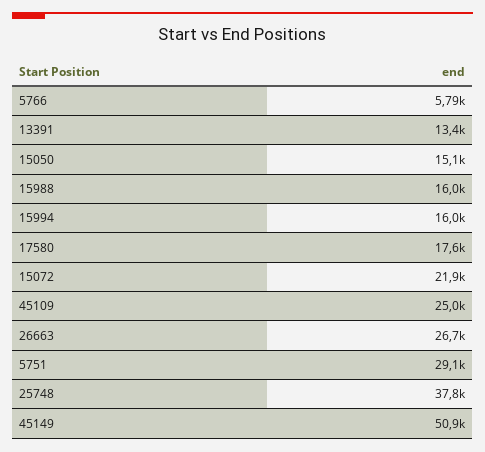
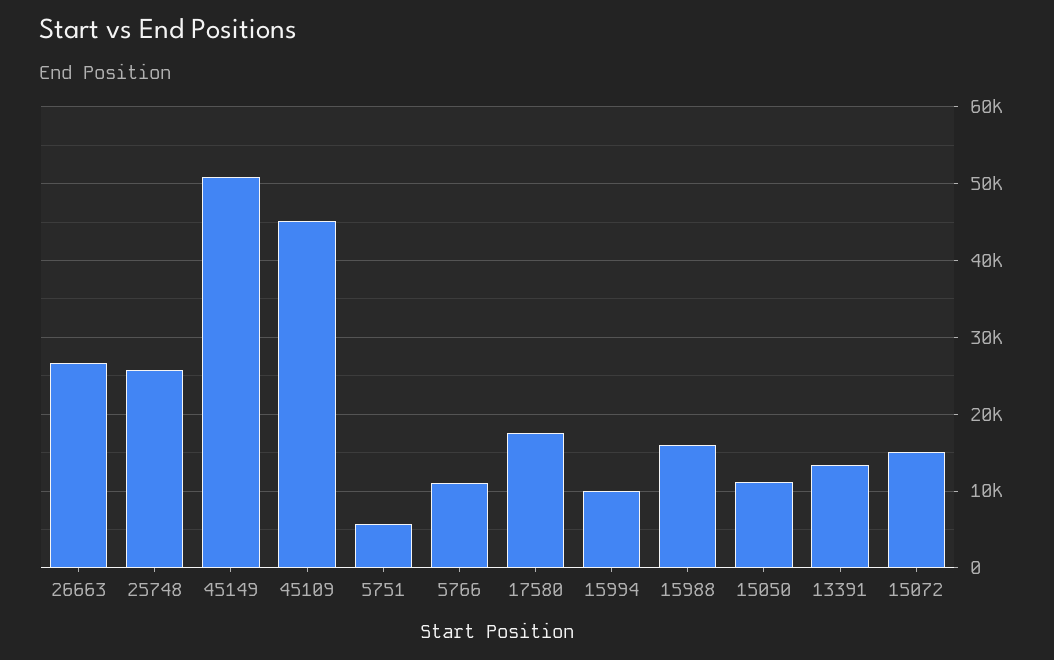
5766: 5790 -> 11000
15050: 15100 -> 11000
15994: 16000 -> 10000
15072: 21900 -> 15000
45109: 25000 -> 45000
5751: 29100 -> 6000
25748: 37800 -> 26000

